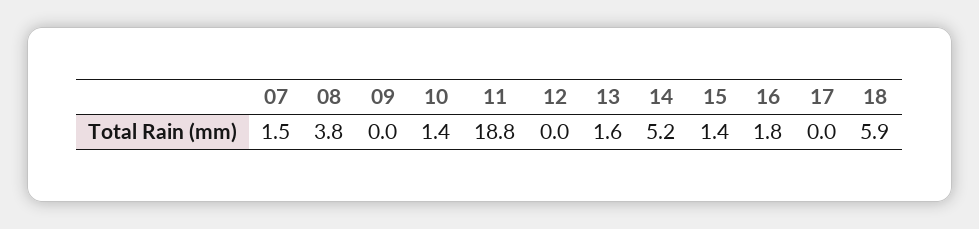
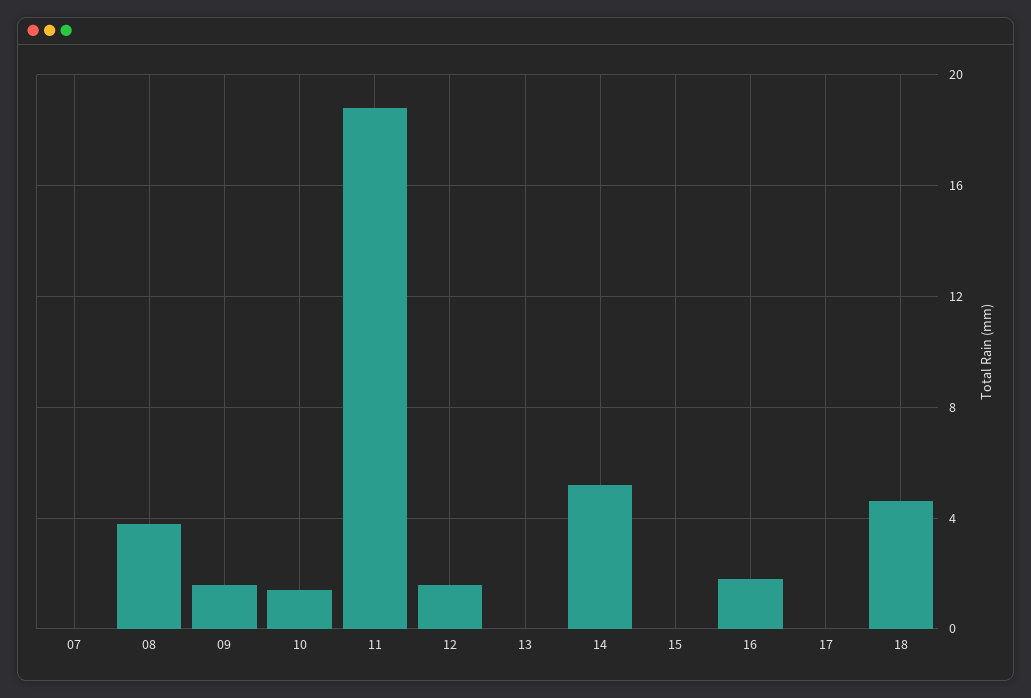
07: 1.5 -> 0
09: 0 -> 1.5
12: 0 -> 1.5
13: 1.6 -> 0
15: 1.4 -> 0
18: 5.9 -> 4.5

